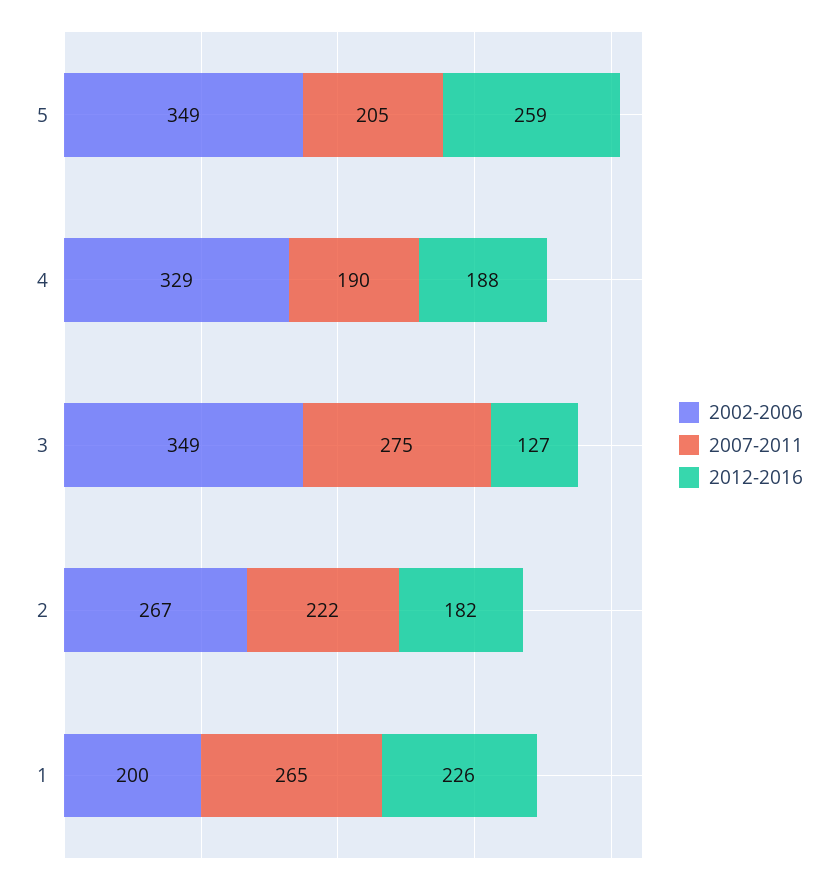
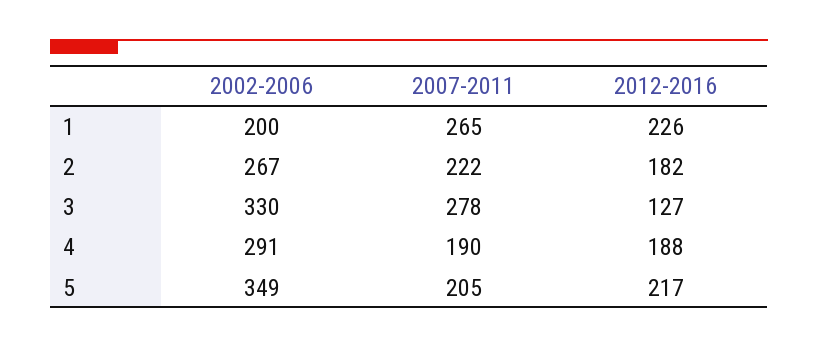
2012-2016, 5: 259 -> 217
2002-2006, 4: 329 -> 291
2002-2006, 3: 349 -> 330
2007-2011, 3: 275 -> 278

